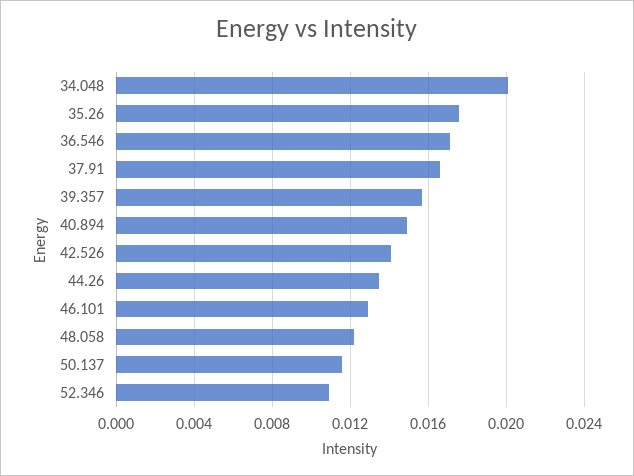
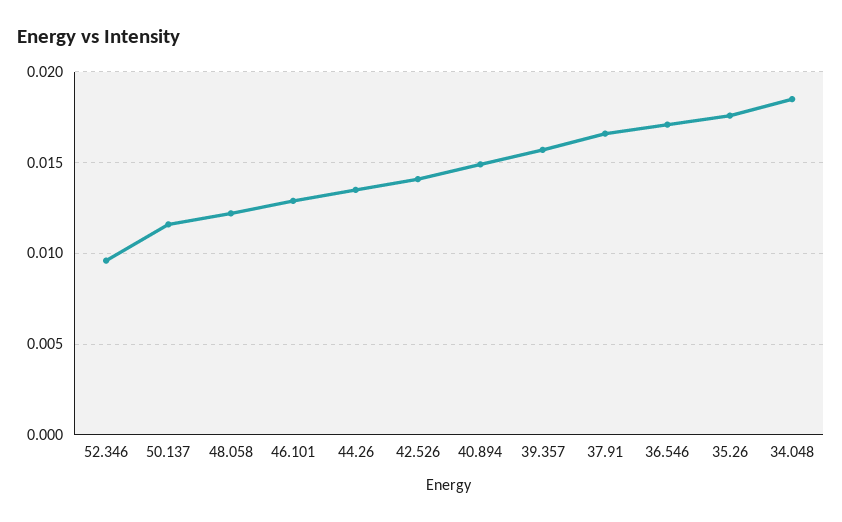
34.048: 0.02 -> 0.0185
52.346: 0.011 -> 0.0095

